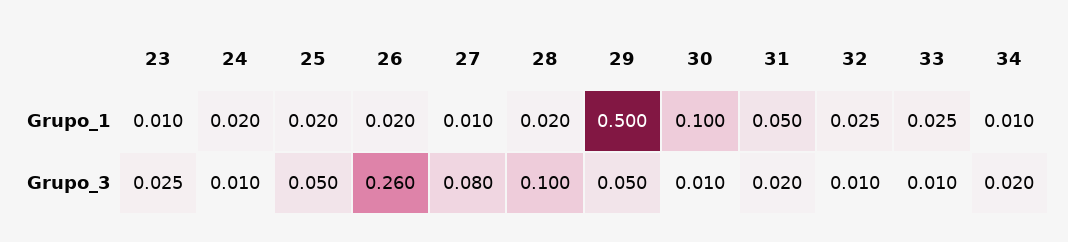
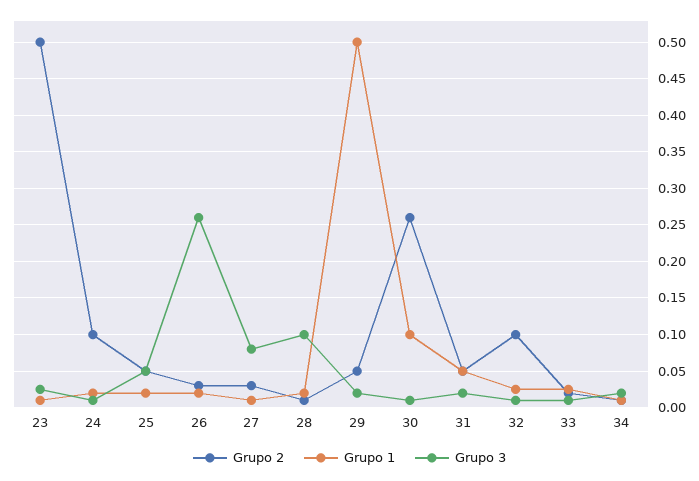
Grupo_3, 29: 0.05 -> 0.02
Grupo 2, 23: none -> 0.5
Grupo 2, 24: none -> 0.1
Grupo 2, 25: none -> 0.05
Grupo 2, 26: none -> 0.03
Grupo 2, 27: none -> 0.03
Grupo 2, 28: none -> 0.01
Grupo 2, 29: none -> 0.05
Grupo 2, 30: none -> 0.26
Grupo 2, 31: none -> 0.05
Grupo 2, 32: none -> 0.1
Grupo 2, 33: none -> 0.02
Grupo 2, 34: none -> 0.01

